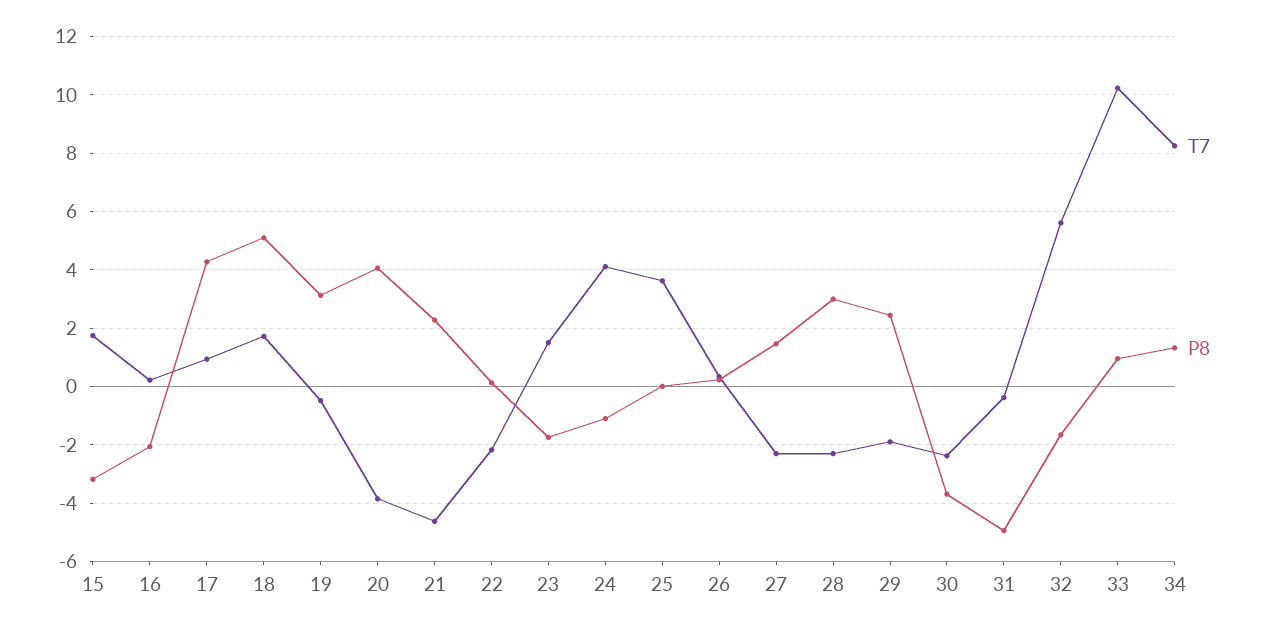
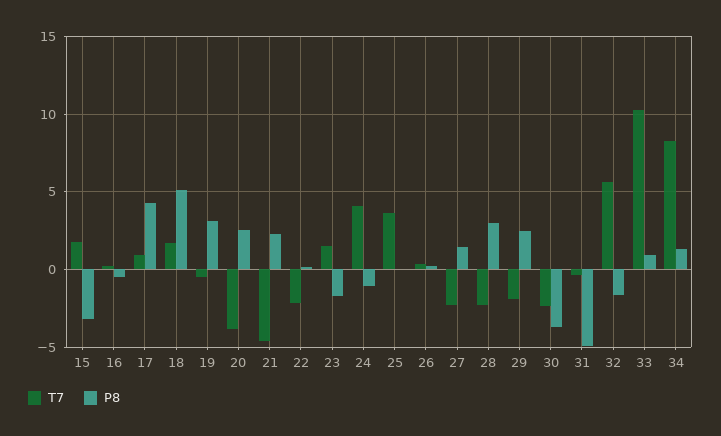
P8, 16: -2 -> -0.5
P8, 20: 4 -> 2.5

